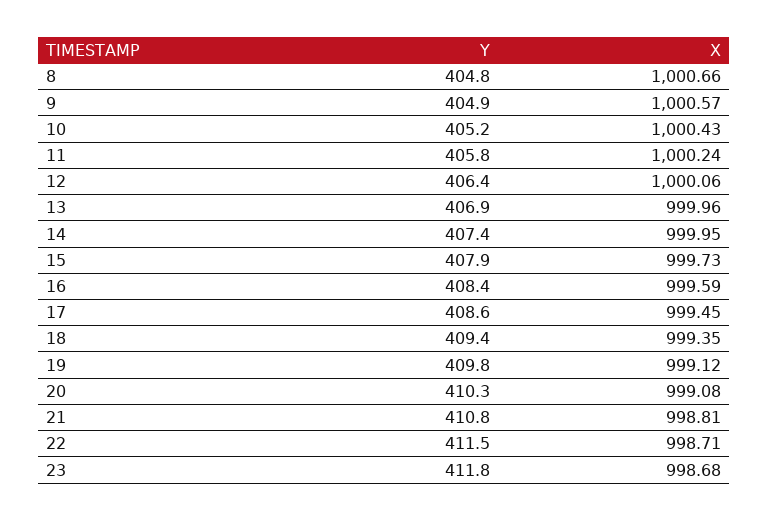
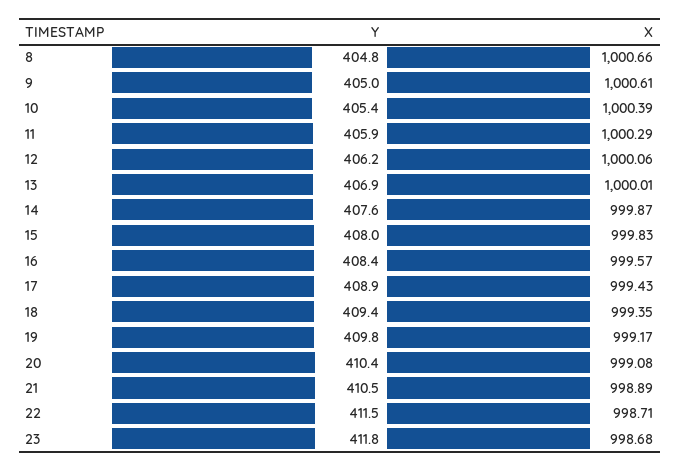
Y, 9: 404.9 -> 405
X, 9: 1000.57 -> 1000.61
Y, 10: 405.2 -> 405.4
X, 10: 1000.43 -> 1000.39
Y, 11: 405.8 -> 405.9
X, 11: 1000.24 -> 1000.29
Y, 12: 406.4 -> 406.2
X, 13: 999.96 -> 1000.01
Y, 14: 407.4 -> 407.6
X, 14: 999.95 -> 999.87
Y, 15: 407.9 -> 408
X, 15: 999.73 -> 999.83
X, 16: 999.59 -> 999.57
Y, 17: 408.6 -> 408.9
X, 17: 999.45 -> 999.43
X, 19: 999.12 -> 999.17
Y, 20: 410.3 -> 410.4
Y, 21: 410.8 -> 410.5
X, 21: 998.81 -> 998.89

